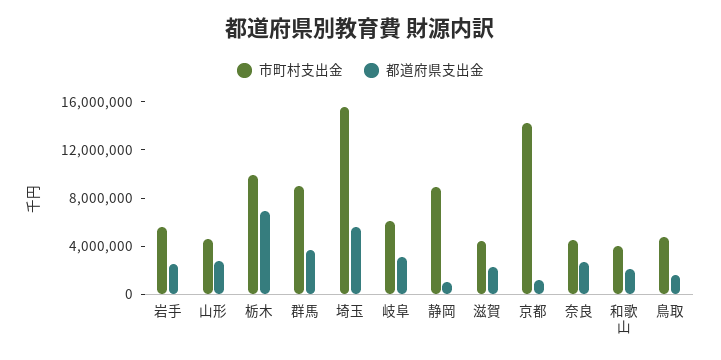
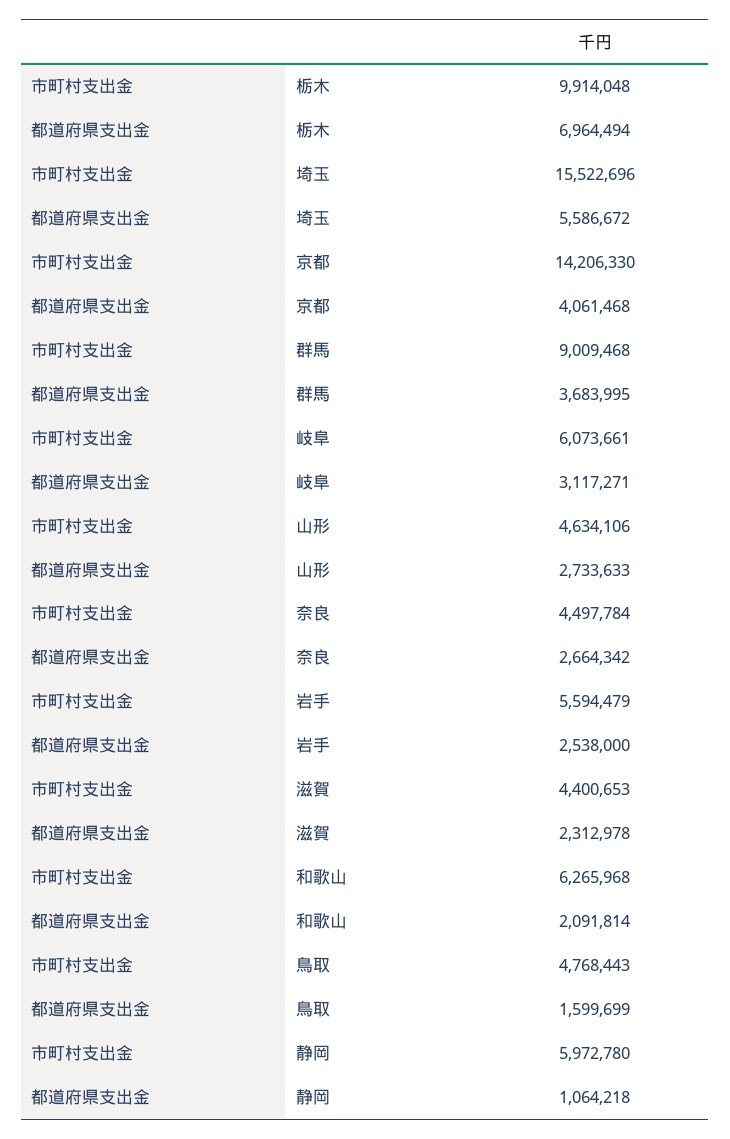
市町村支出金, 静岡: 9000000 -> 5972780
都道府県支出金, 京都: 1000000 -> 4061468
市町村支出金, 和歌山: 4000000 -> 6265968

